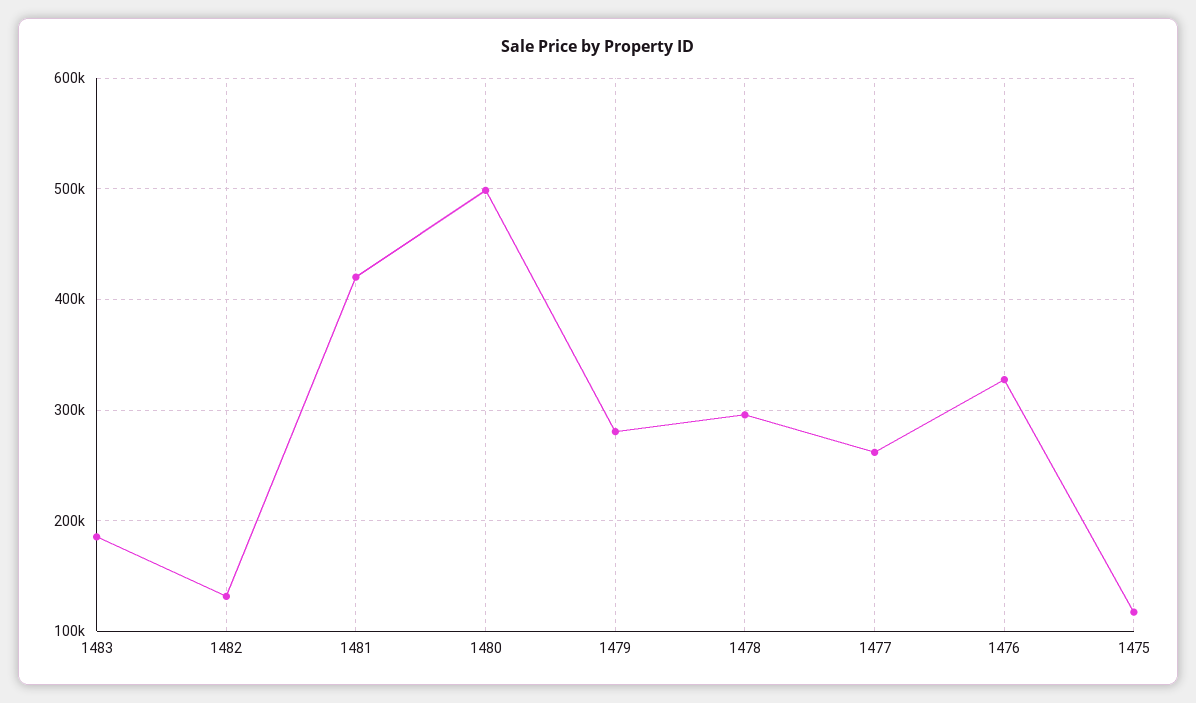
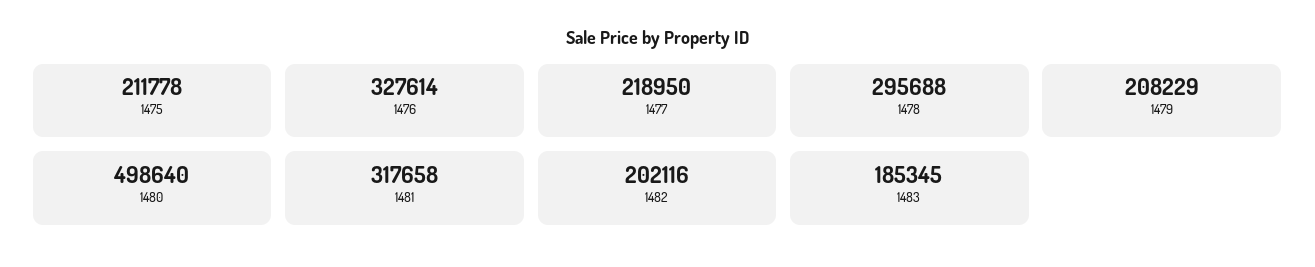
1482: 130000 -> 202116
1481: 420000 -> 317658
1479: 280000 -> 208229
1477: 260000 -> 218950
1475: 120000 -> 211778

